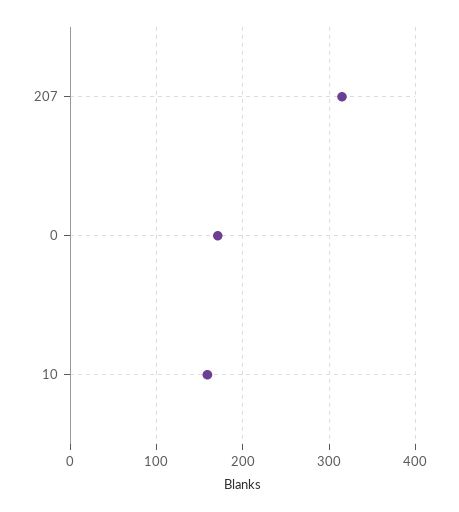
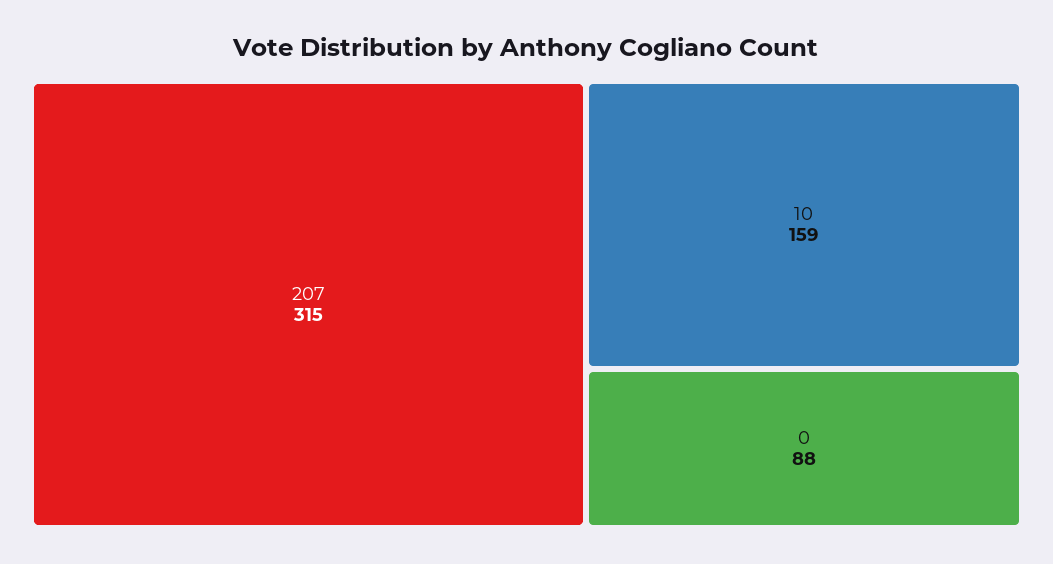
0: 170 -> 88

